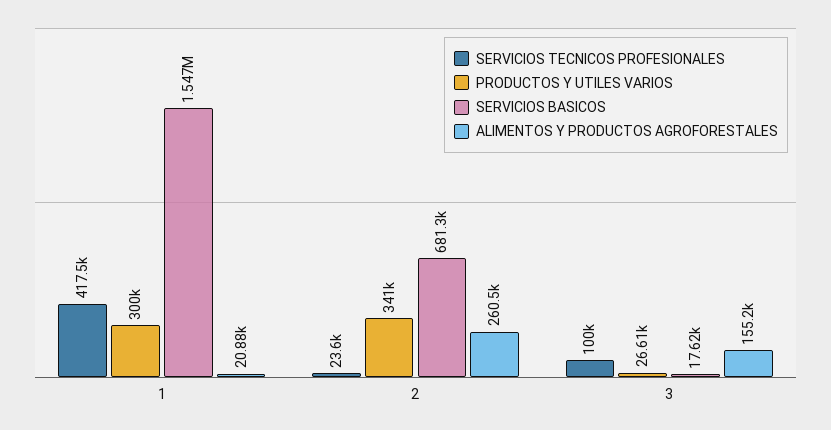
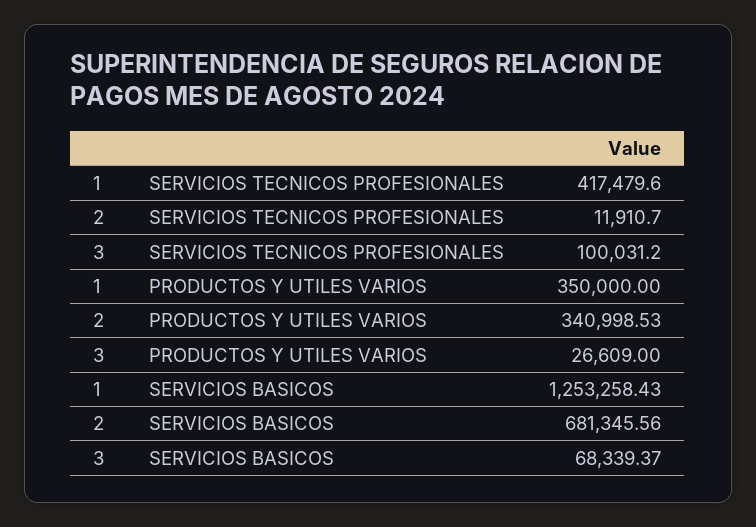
PRODUCTOS Y UTILES VARIOS, 1: 300000 -> 350000
SERVICIOS BASICOS, 1: 1547000 -> 1253258.43
ALIMENTOS Y PRODUCTOS AGROFORESTALES, 1: 20880 -> none
SERVICIOS TECNICOS PROFESIONALES, 2: 23600 -> 11910.7
ALIMENTOS Y PRODUCTOS AGROFORESTALES, 2: 260500 -> none
SERVICIOS BASICOS, 3: 17620 -> 68339.37
ALIMENTOS Y PRODUCTOS AGROFORESTALES, 3: 155200 -> none

